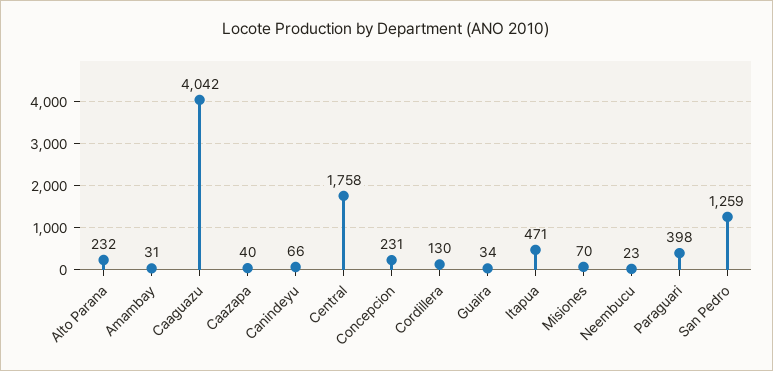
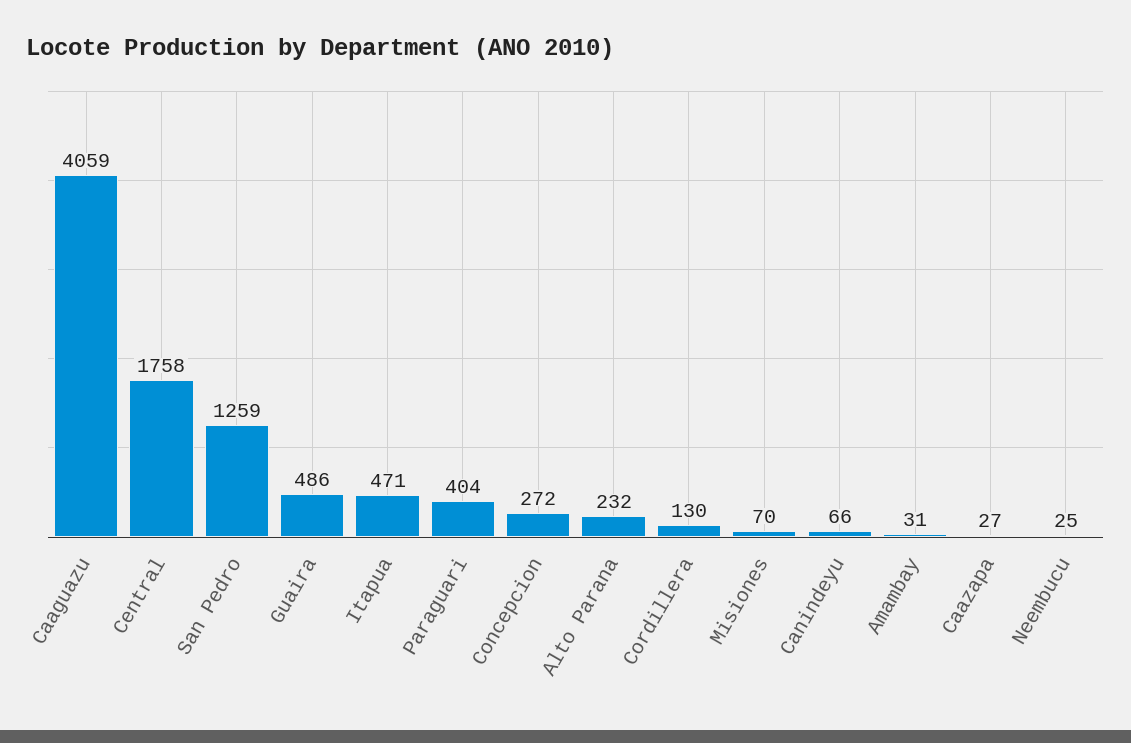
Caaguazu: 4042 -> 4059
Caazapa: 40 -> 27
Concepcion: 231 -> 272
Guaira: 34 -> 486
Neembucu: 23 -> 25
Paraguari: 398 -> 404

